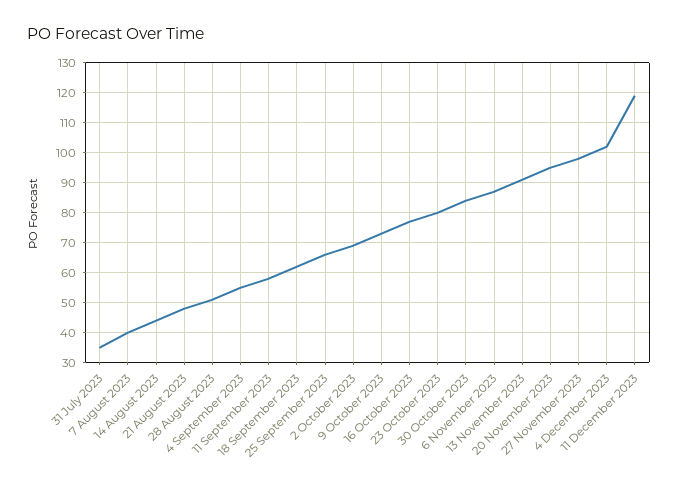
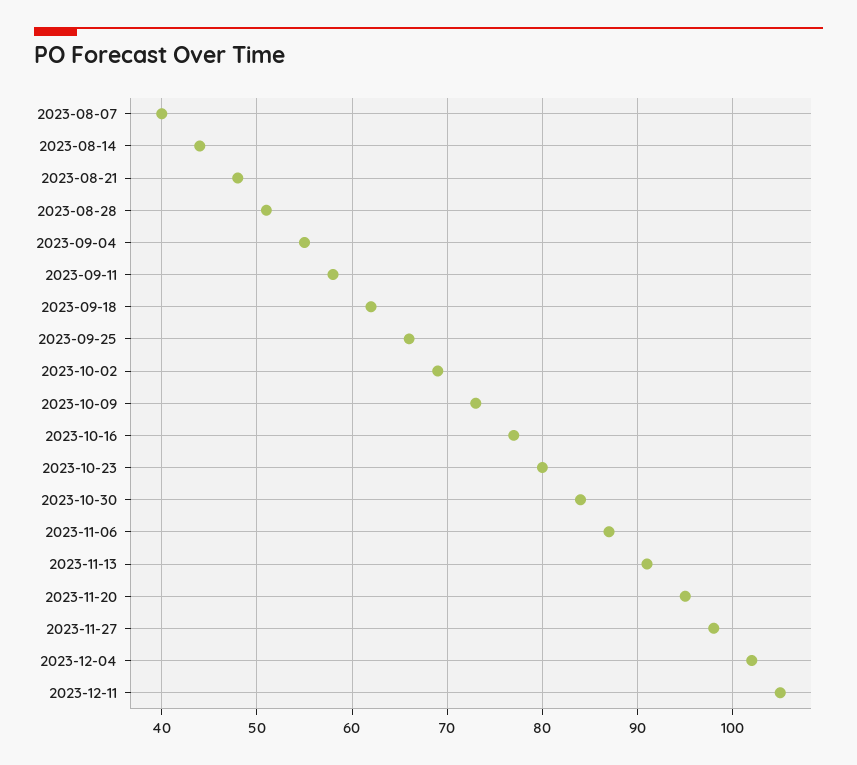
31 July 2023: 35 -> none
11 December 2023: 120 -> 105

